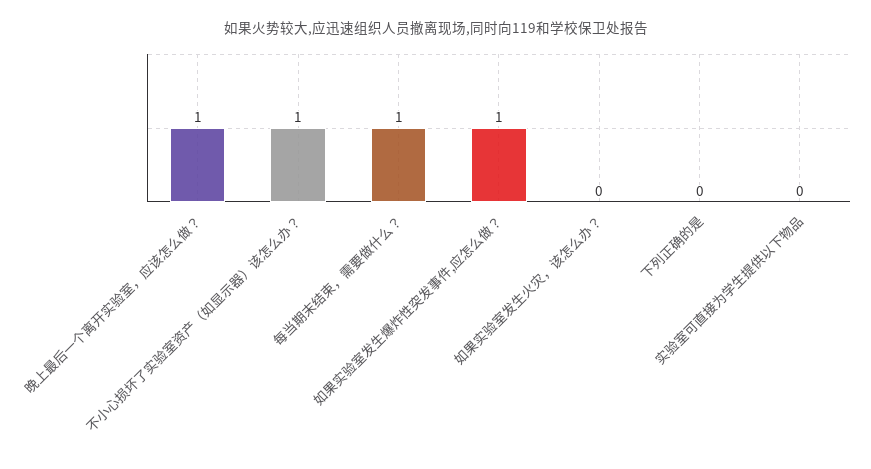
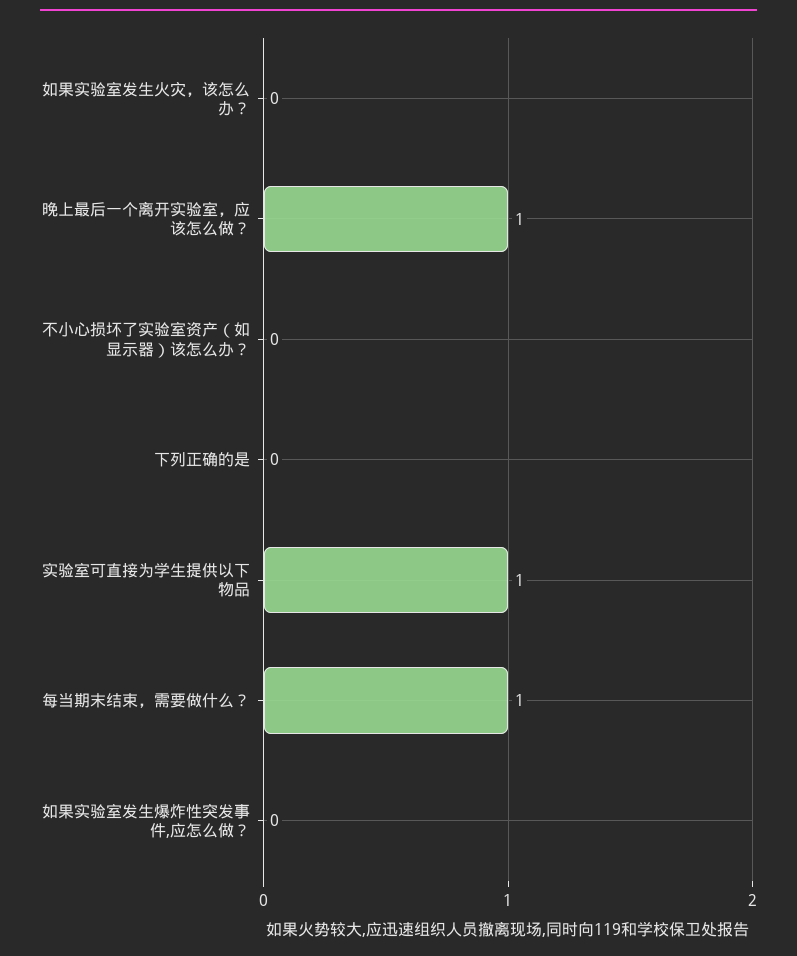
不小心损坏了实验室资产（如显示器）该怎么办？: 1 -> 0
如果实验室发生爆炸性突发事件,应怎么做？: 1 -> 0
实验室可直接为学生提供以下物品: 0 -> 1

